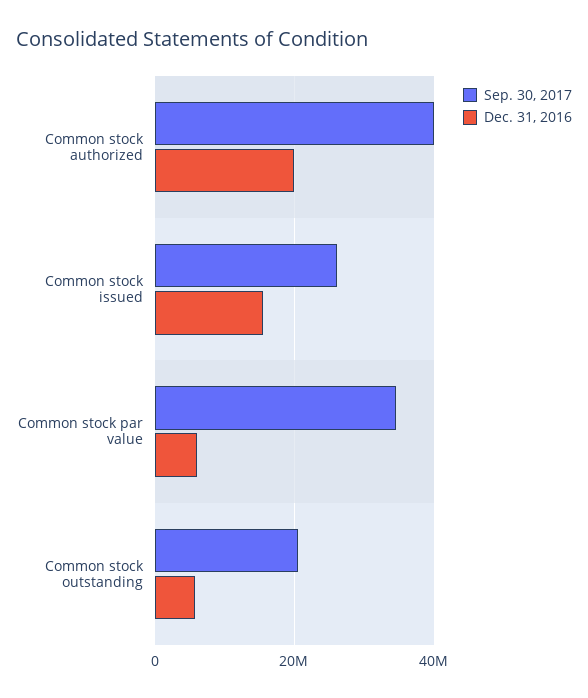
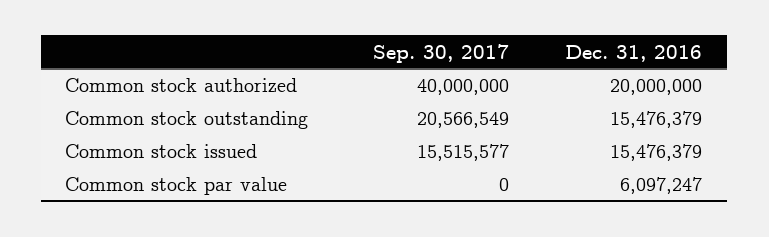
Sep. 30, 2017, Common stock issued: 26000000 -> 15515577
Sep. 30, 2017, Common stock par value: 34000000 -> 0
Dec. 31, 2016, Common stock outstanding: 6000000 -> 15476379

